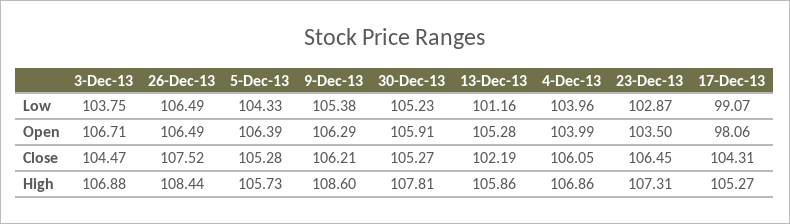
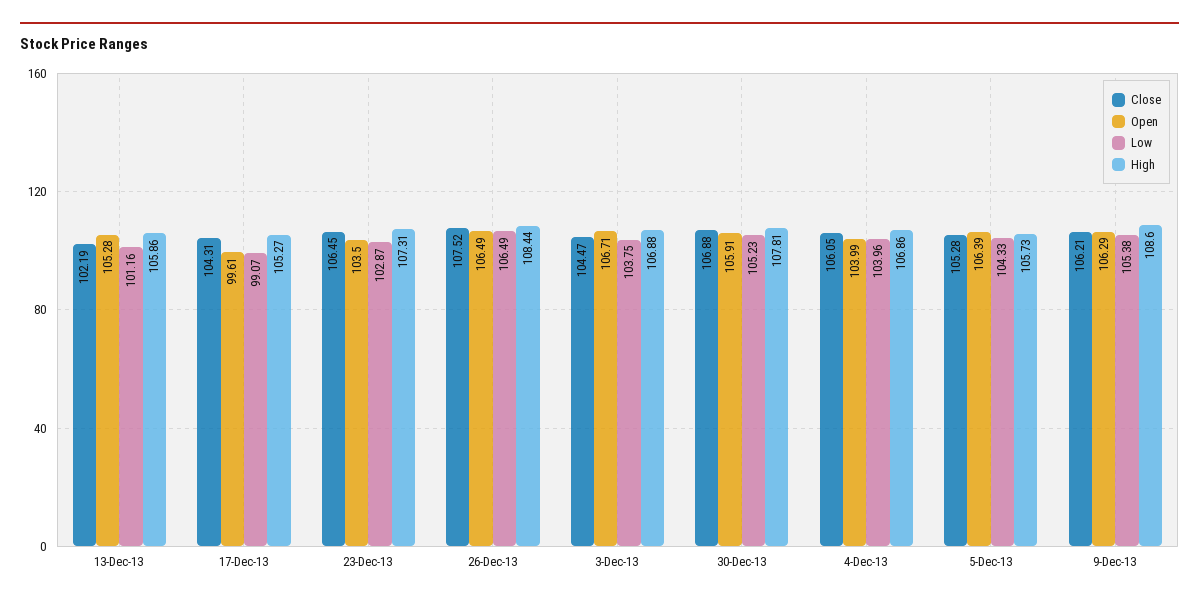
Open, 17-Dec-13: 98.06 -> 99.61
Close, 30-Dec-13: 105.27 -> 106.88

